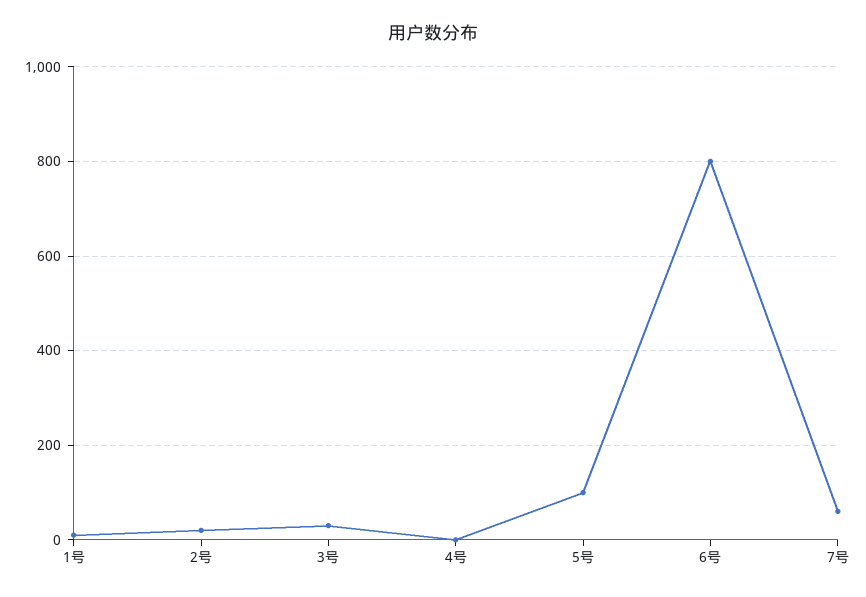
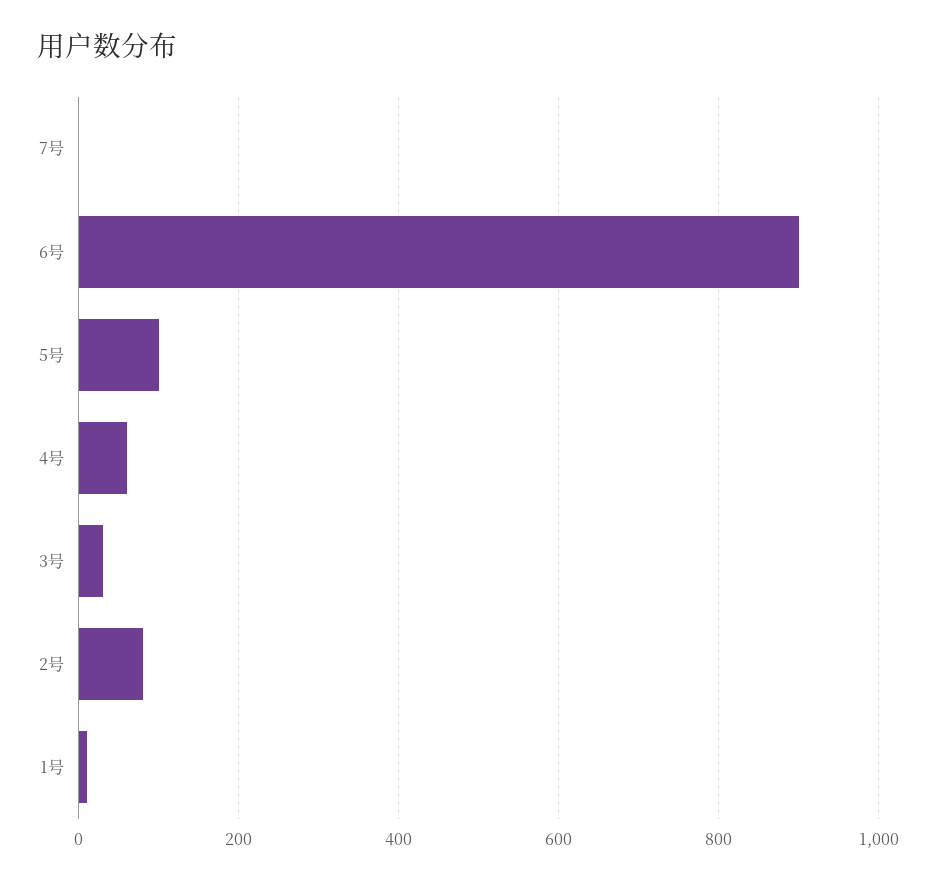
2号: 20 -> 80
4号: 0 -> 60
6号: 800 -> 900
7号: 60 -> 0

